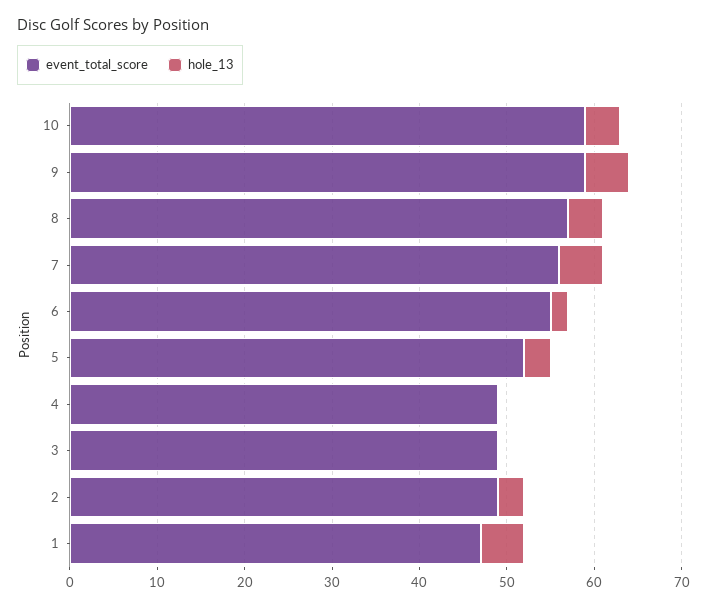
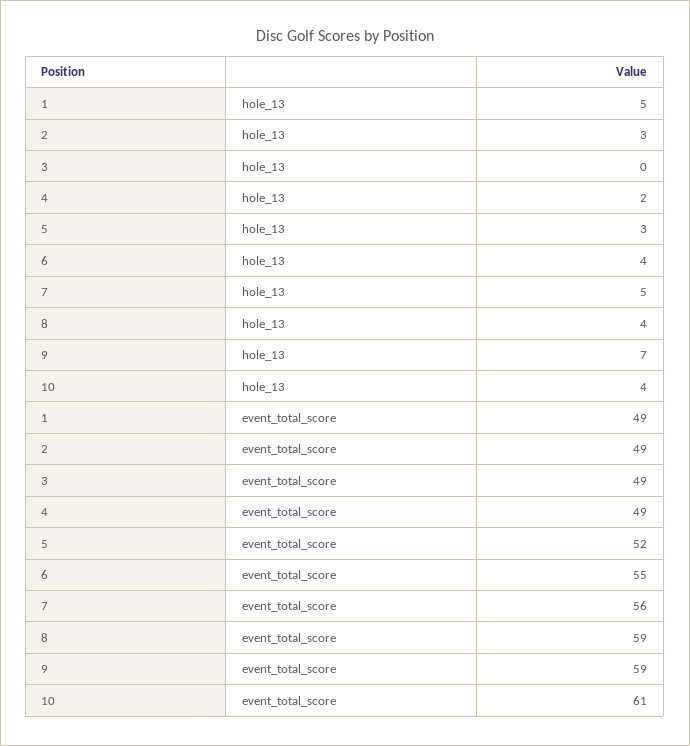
event_total_score, 10: 59 -> 61
hole_13, 9: 5 -> 7
event_total_score, 8: 57 -> 59
hole_13, 6: 2 -> 4
hole_13, 4: 0 -> 2
event_total_score, 1: 47 -> 49

